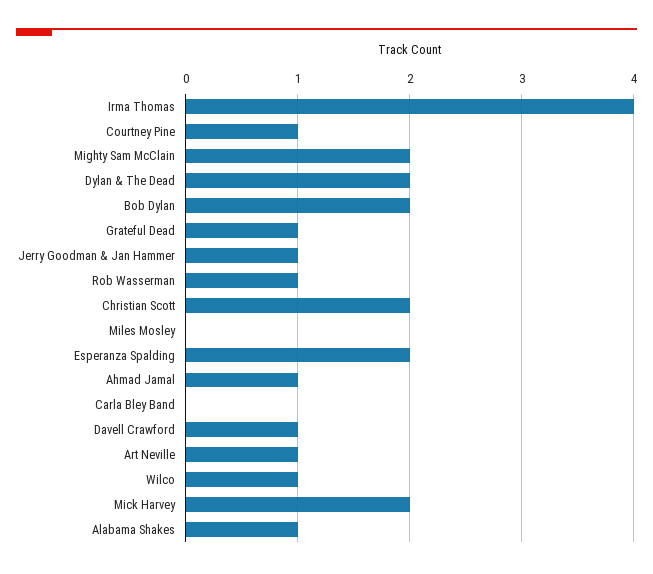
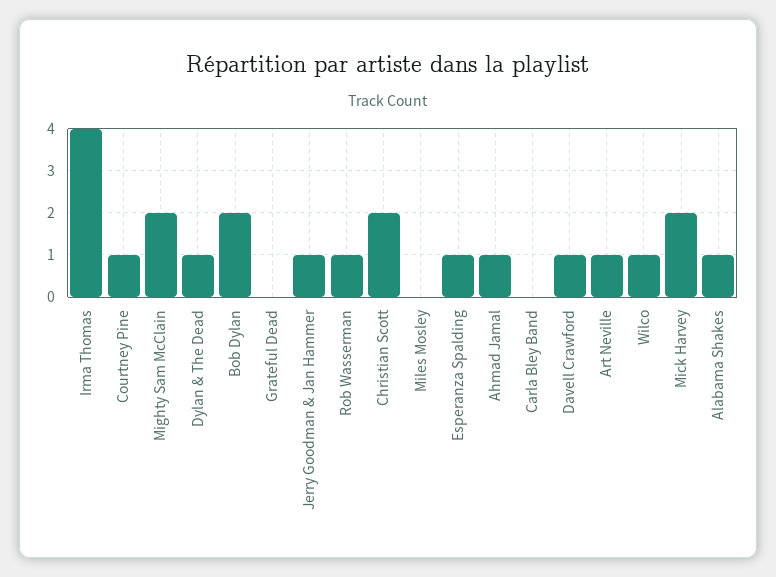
Dylan & The Dead: 2 -> 1
Grateful Dead: 1 -> 0
Esperanza Spalding: 2 -> 1

